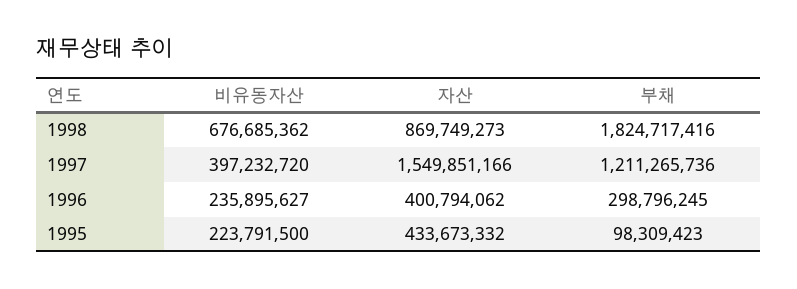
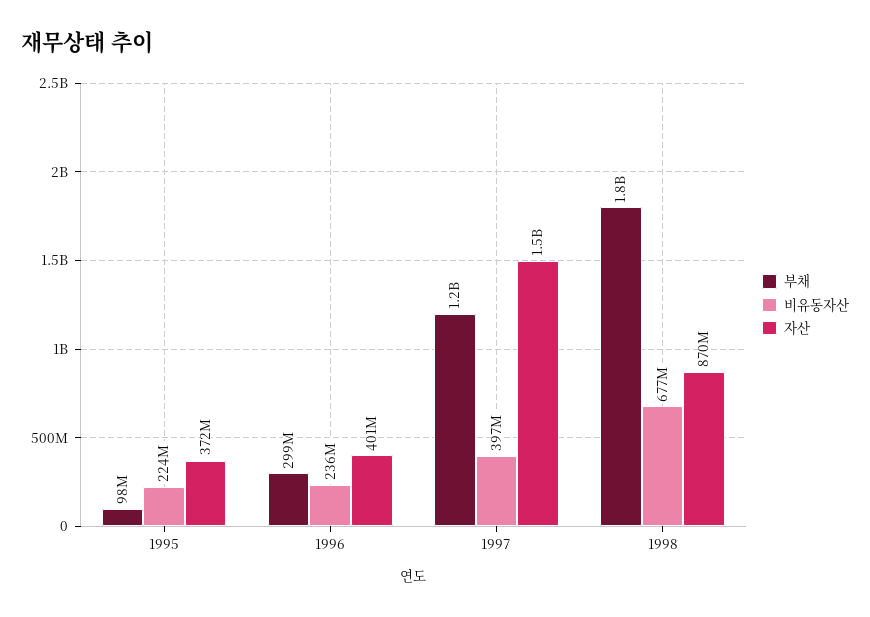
자산, 1995: 433673332 -> 372000000

